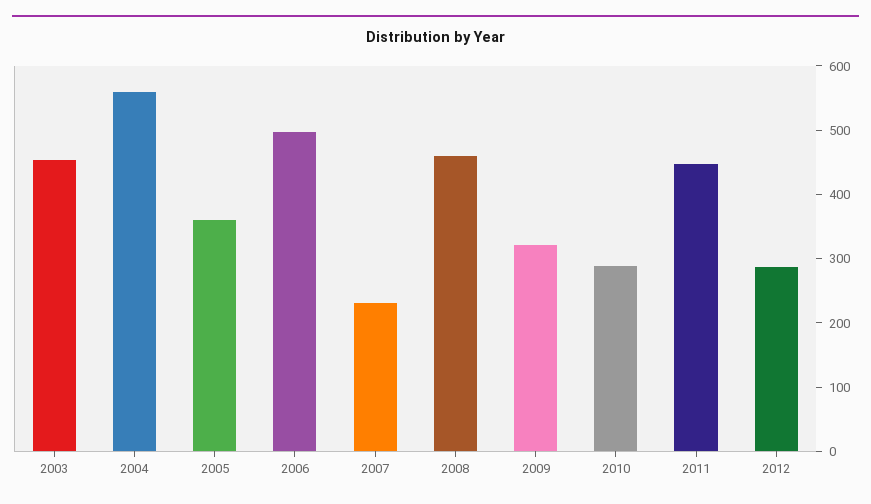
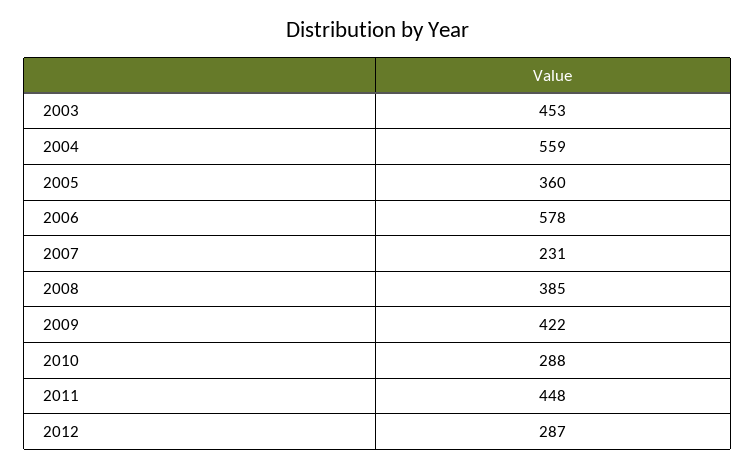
2006: 500 -> 578
2008: 460 -> 385
2009: 320 -> 422

